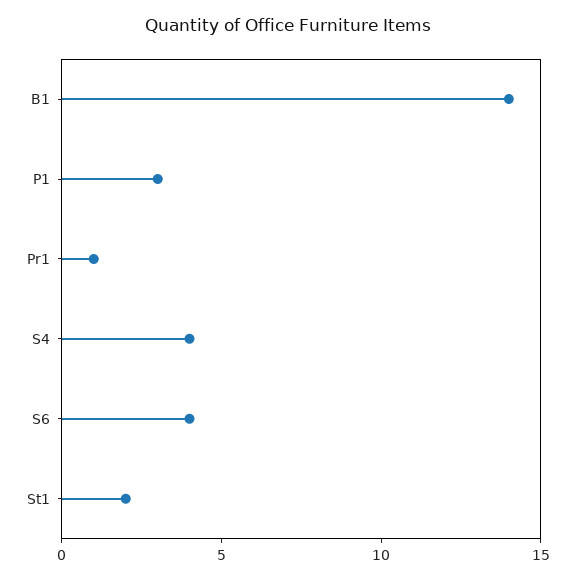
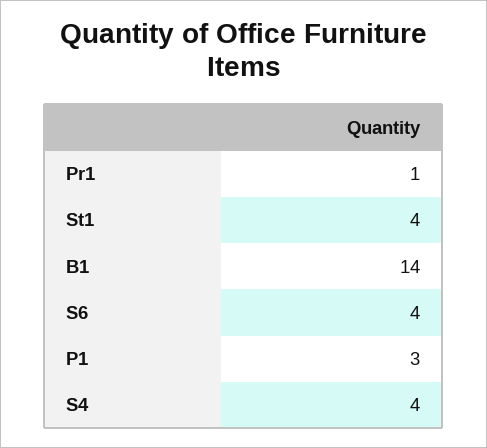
St1: 2 -> 4

